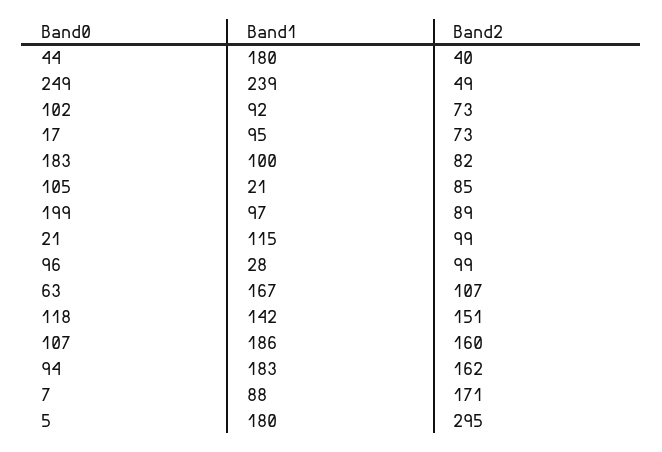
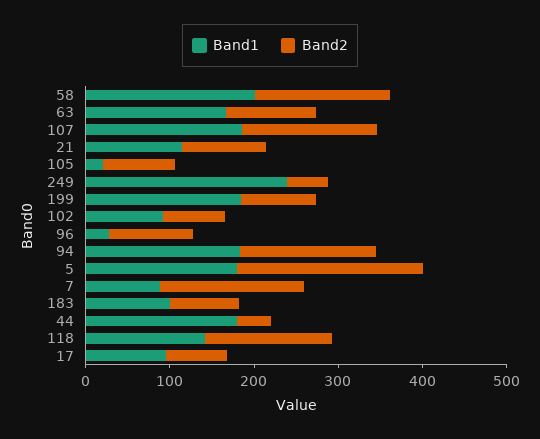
Band1, 199: 97 -> 180
Band2, 5: 295 -> 220
Band1, 58: none -> 200
Band2, 58: none -> 160

